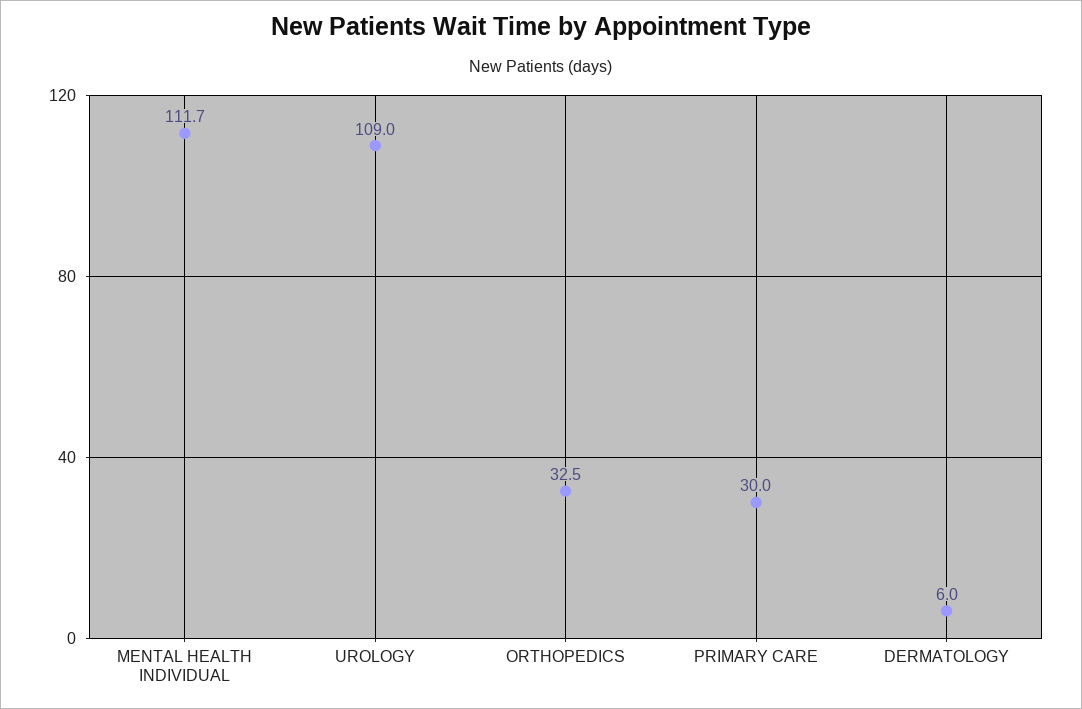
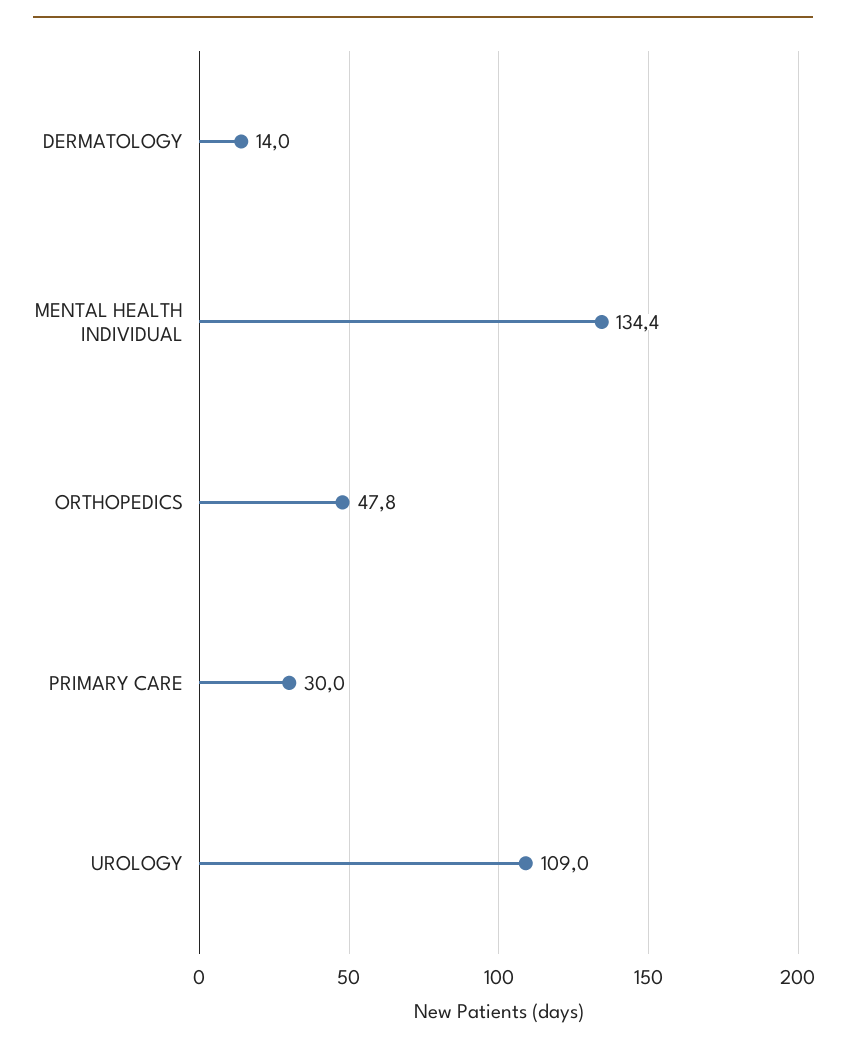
MENTAL HEALTH INDIVIDUAL: 111.7 -> 134.4
ORTHOPEDICS: 32.5 -> 47.8
DERMATOLOGY: 6 -> 14

